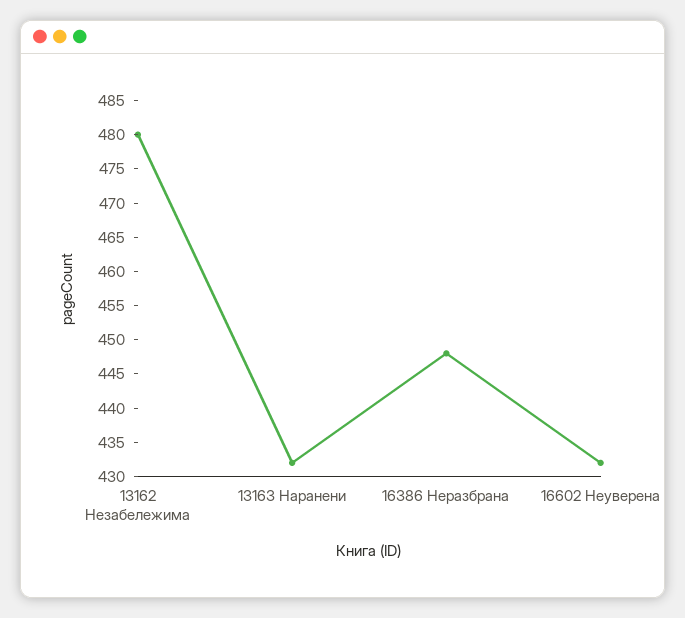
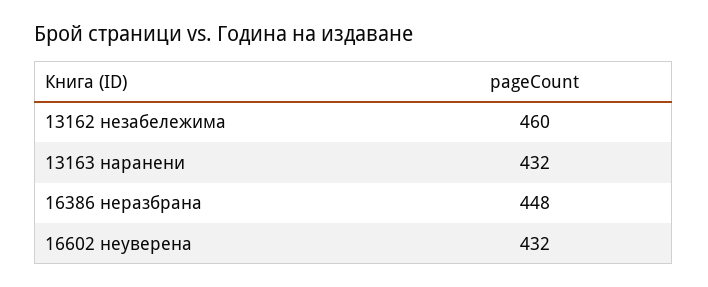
13162 Незабележима: 480 -> 460

